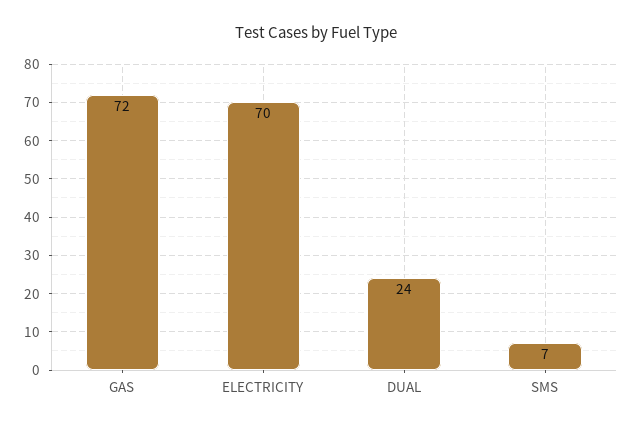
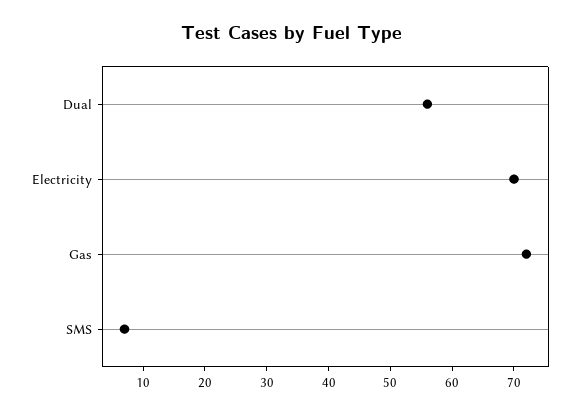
DUAL: 24 -> 55

